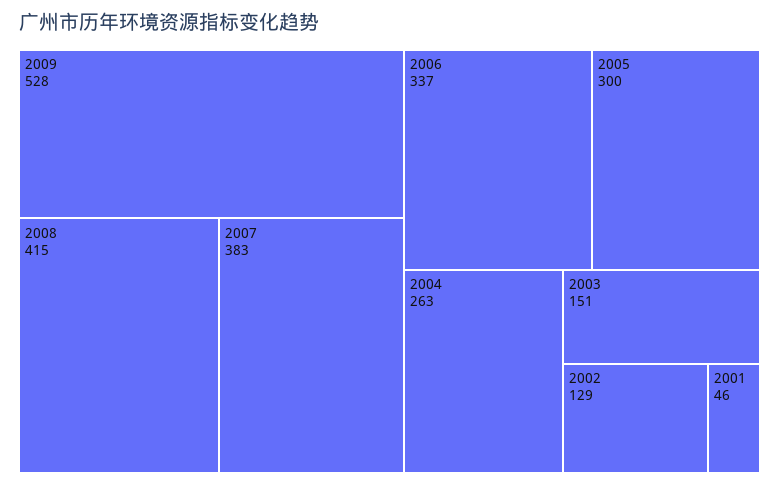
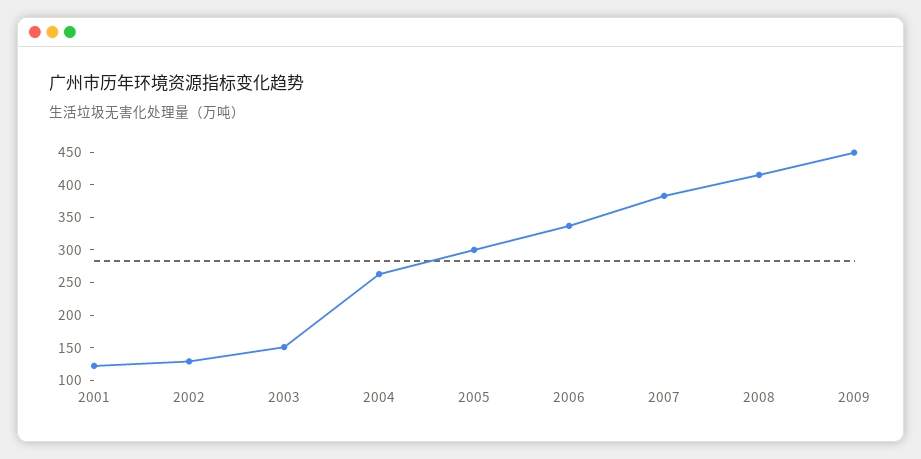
2009: 528 -> 450
2001: 46 -> 125

